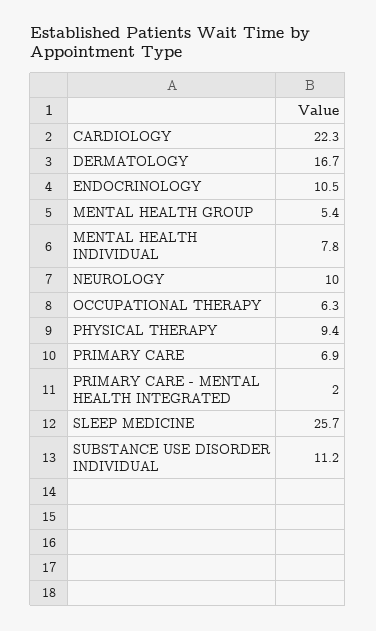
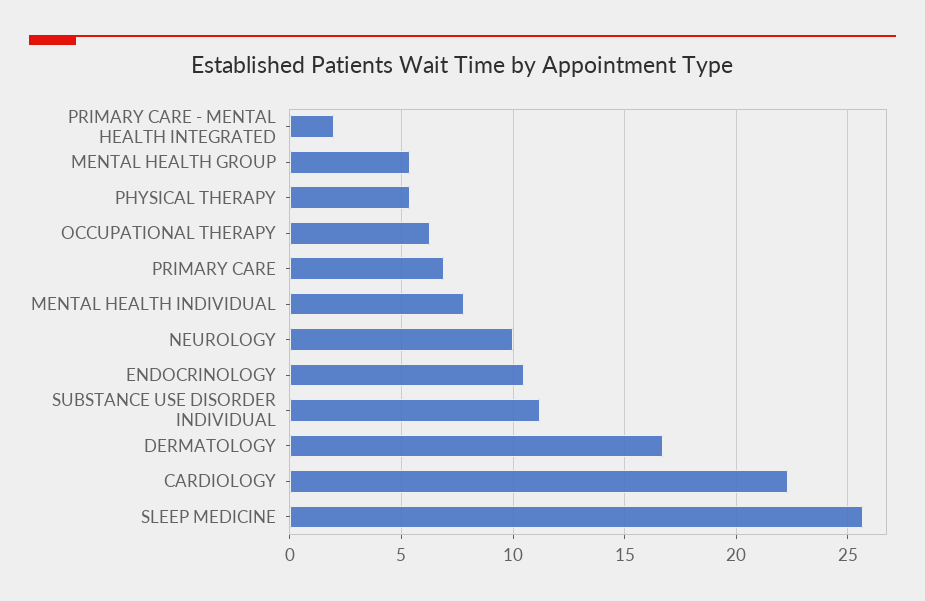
PHYSICAL THERAPY: 9.4 -> 5.5

